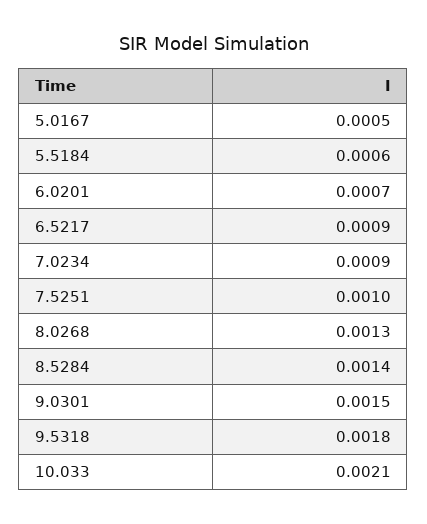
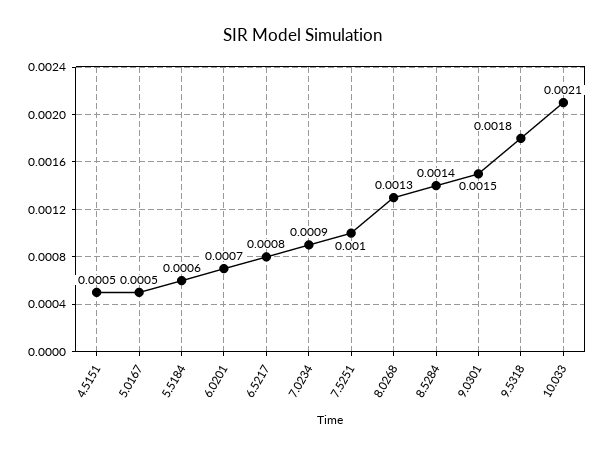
6.5217: 0.0009 -> 0.0008
4.5151: none -> 0.0005

